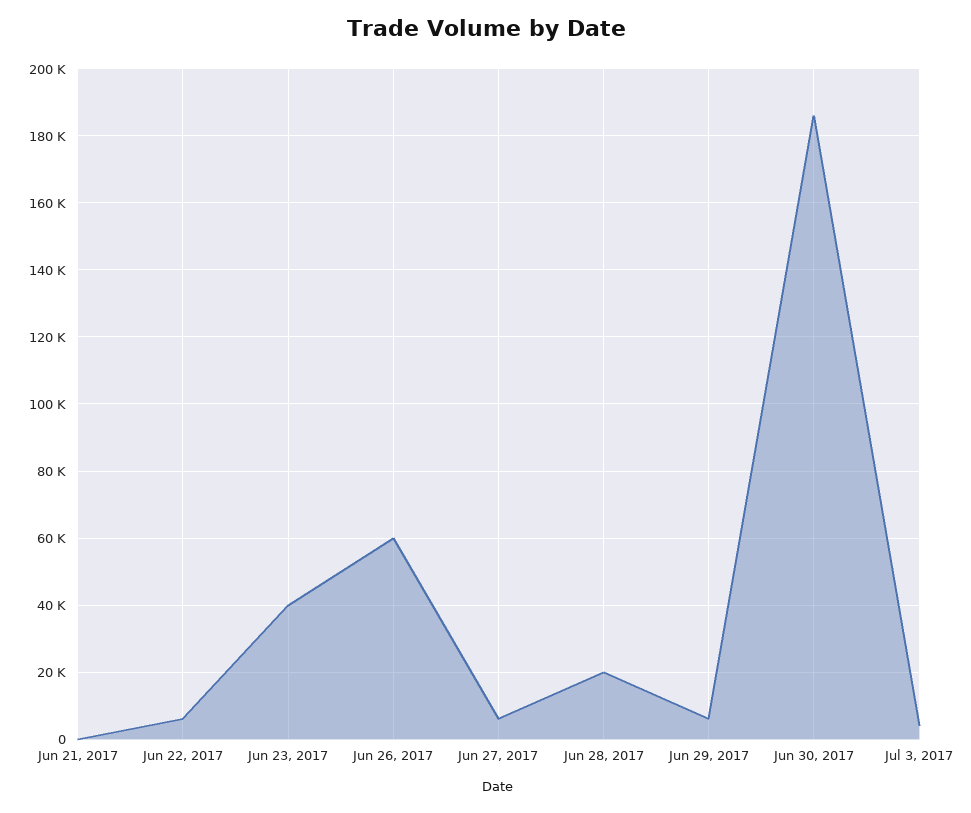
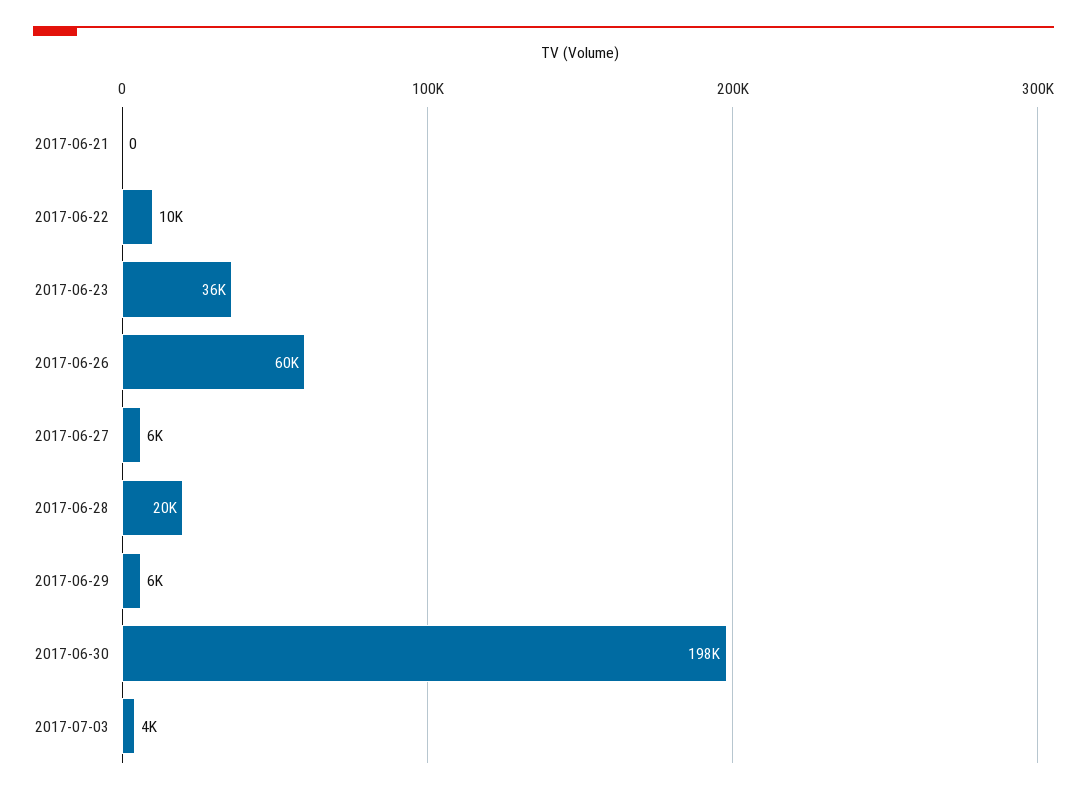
Jun 22, 2017: 6000 -> 10000
Jun 23, 2017: 40000 -> 36000
Jun 30, 2017: 186000 -> 198000

